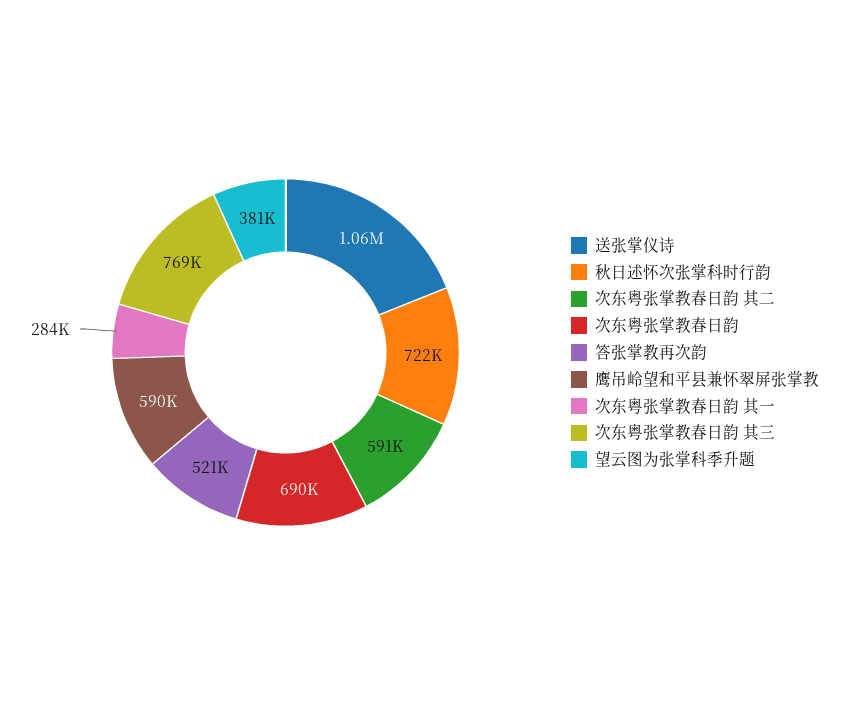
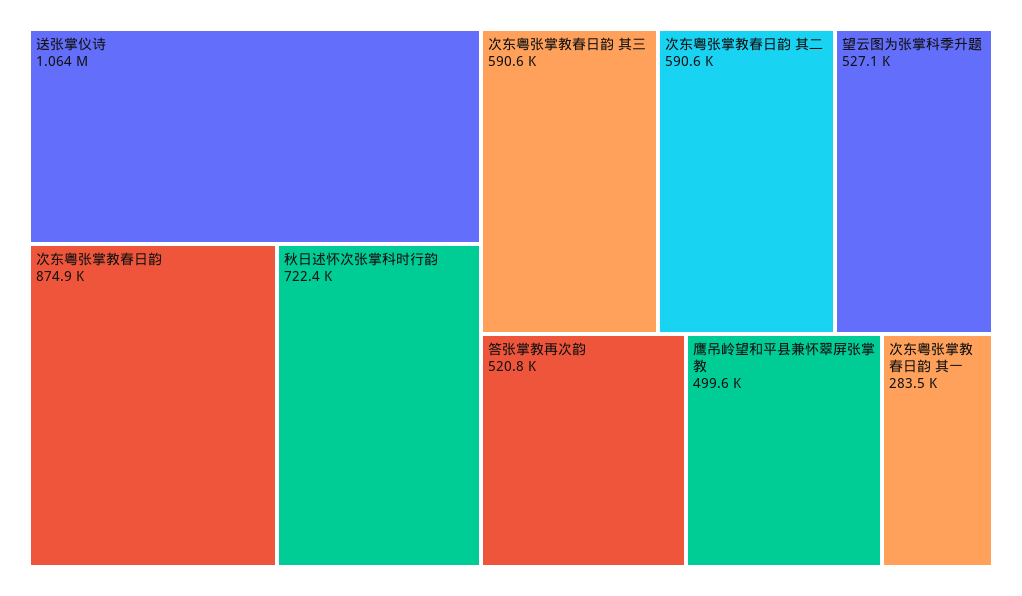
次东粤张掌教春日韵: 690000 -> 874900
鹰吊岭望和平县兼怀翠屏张掌教: 590000 -> 499600
次东粤张掌教春日韵 其三: 769000 -> 590600
望云图为张掌科季升题: 381000 -> 527100

